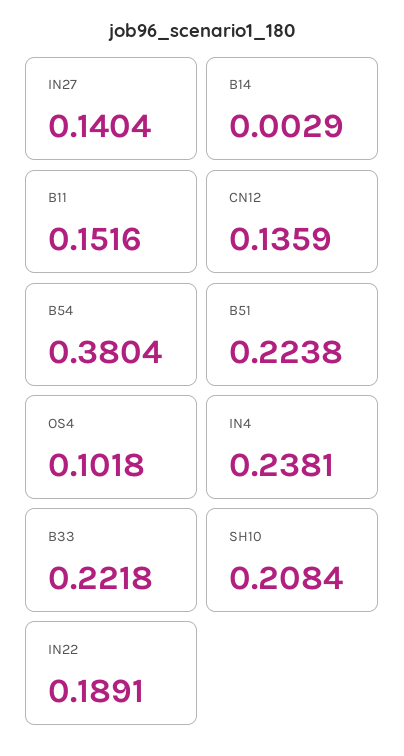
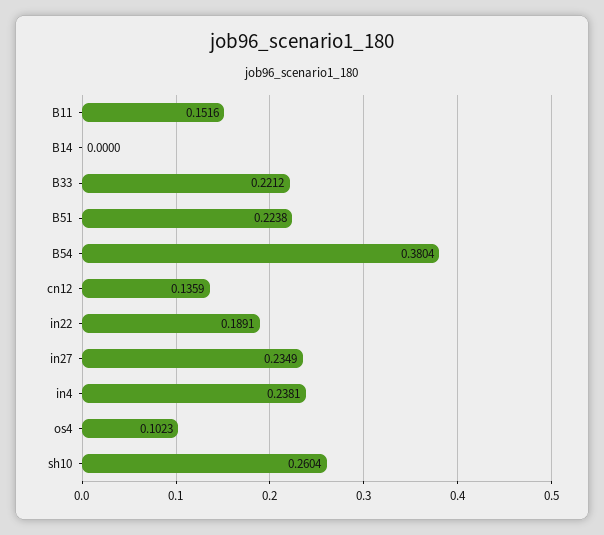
IN27: 0.1404 -> 0.2349
B14: 0.0029 -> 0
OS4: 0.1018 -> 0.1023
B33: 0.2218 -> 0.2212
SH10: 0.2084 -> 0.2604

